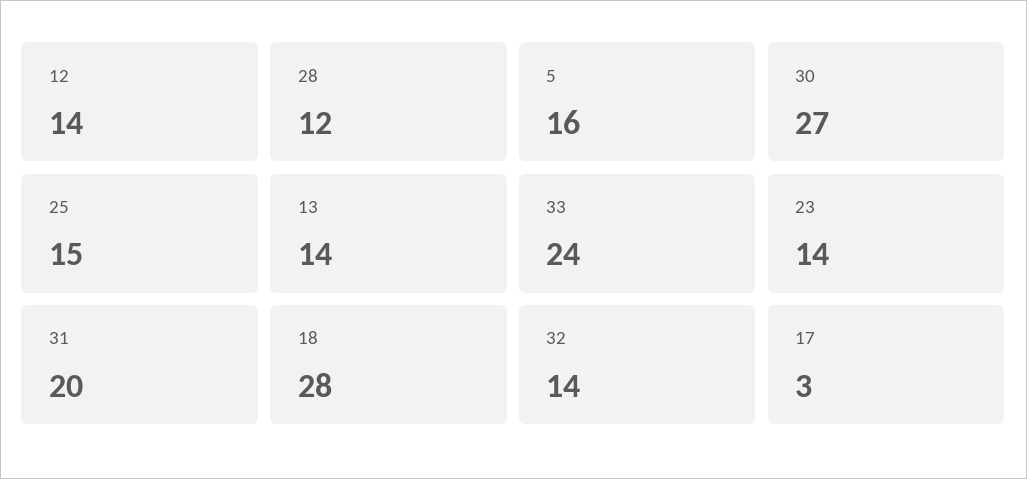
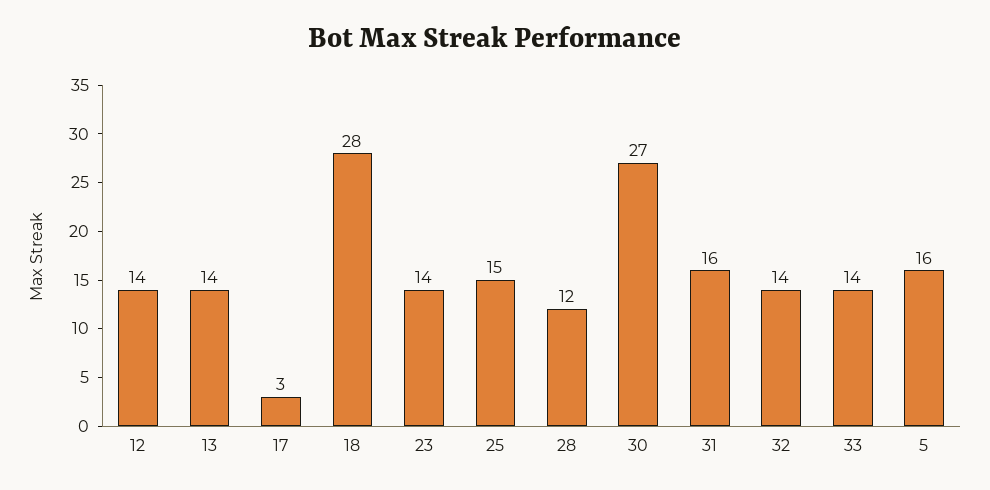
33: 24 -> 14
31: 20 -> 16

